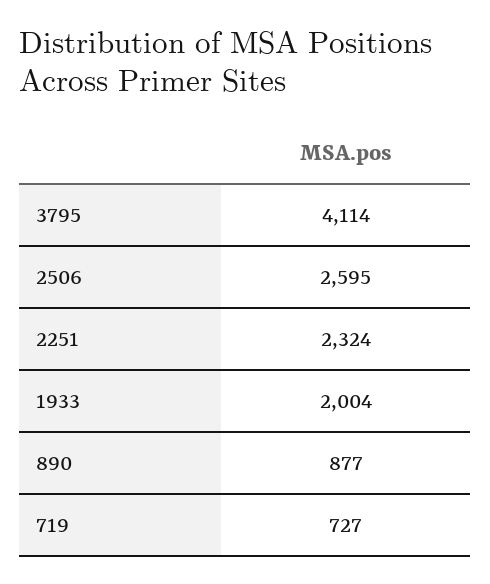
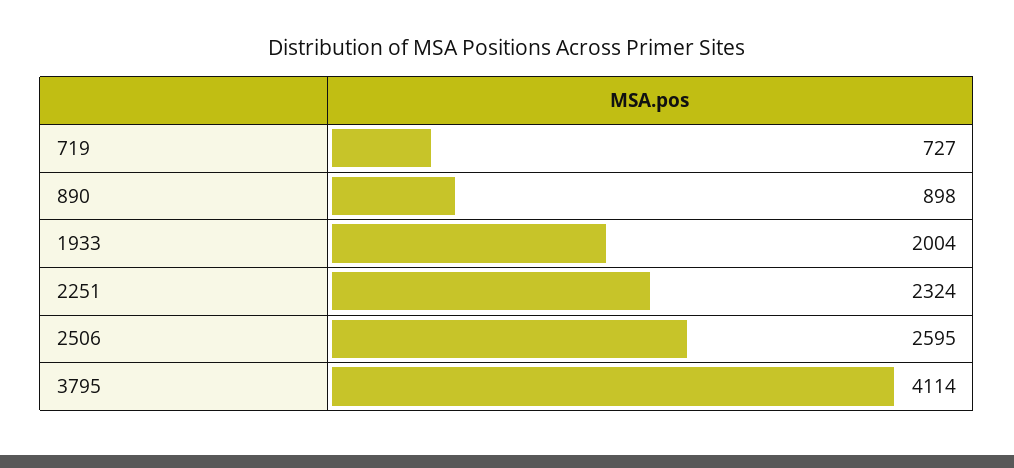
890: 877 -> 898

